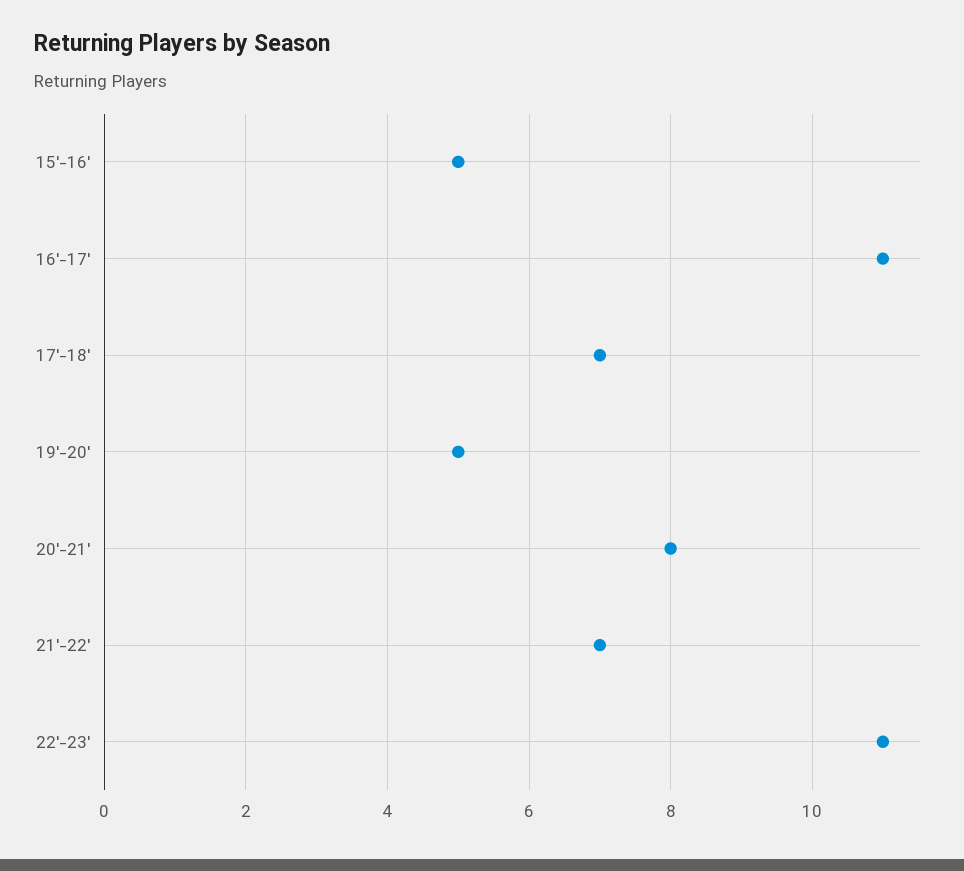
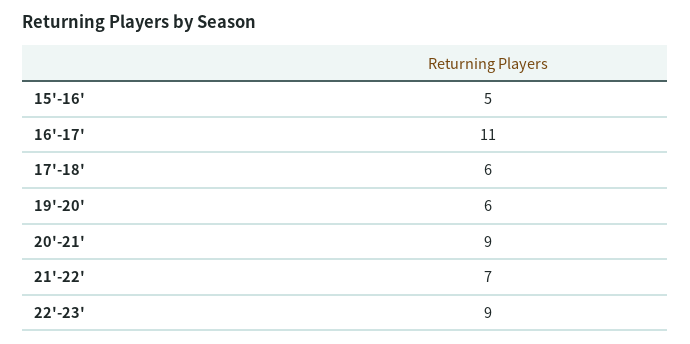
17'-18': 7 -> 6
19'-20': 5 -> 6
20'-21': 8 -> 9
22'-23': 11 -> 9

